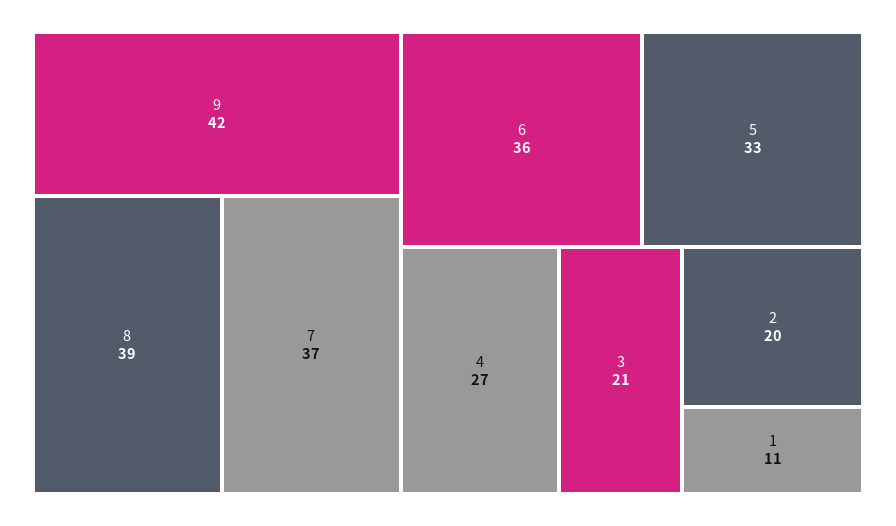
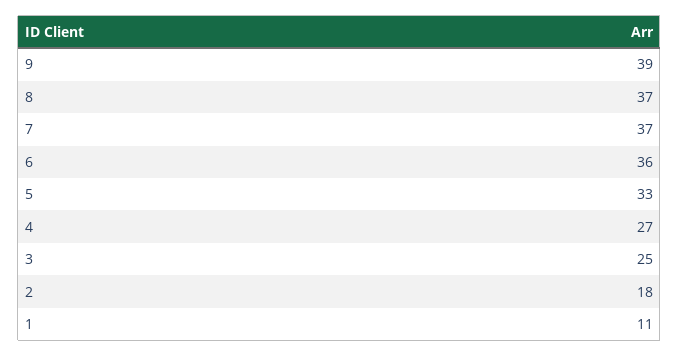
9: 42 -> 39
8: 39 -> 37
3: 21 -> 25
2: 20 -> 18

